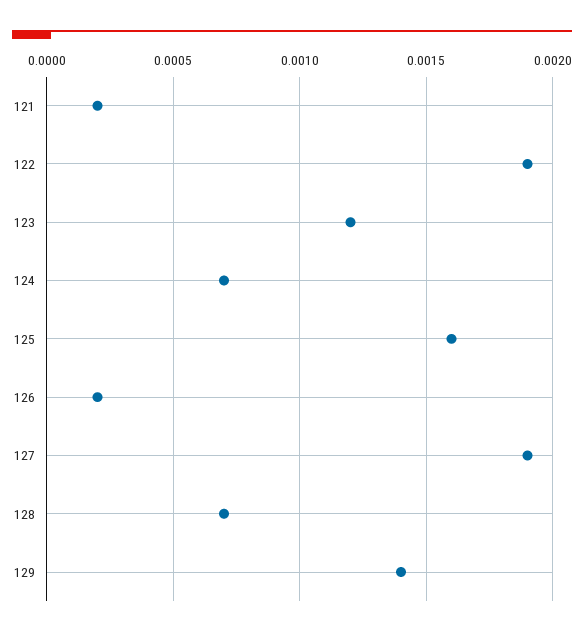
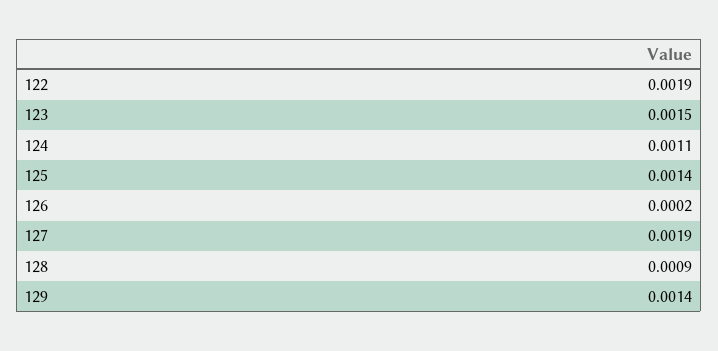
121: 0.0002 -> none
123: 0.0012 -> 0.0015
124: 0.0007 -> 0.0011
125: 0.0016 -> 0.0014
128: 0.0007 -> 0.0009

